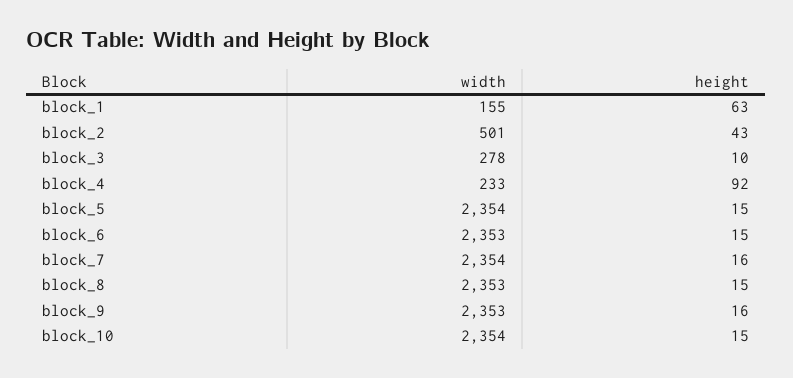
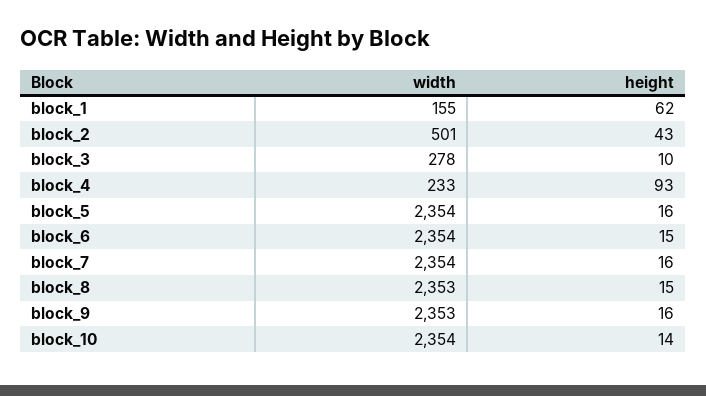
height, block_1: 63 -> 62
height, block_4: 92 -> 93
height, block_5: 15 -> 16
width, block_6: 2353 -> 2354
height, block_10: 15 -> 14

